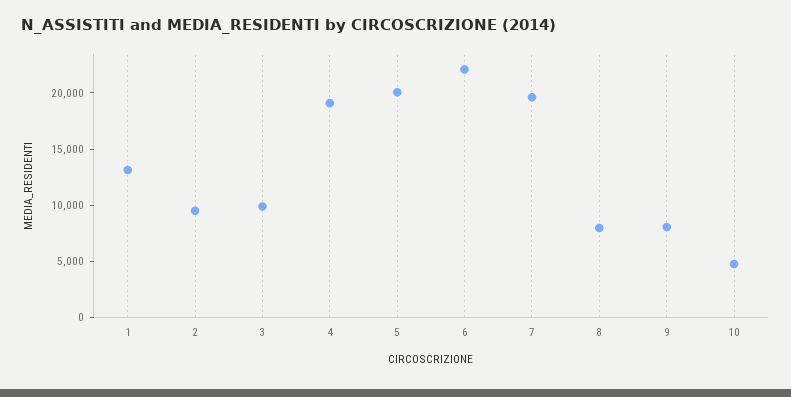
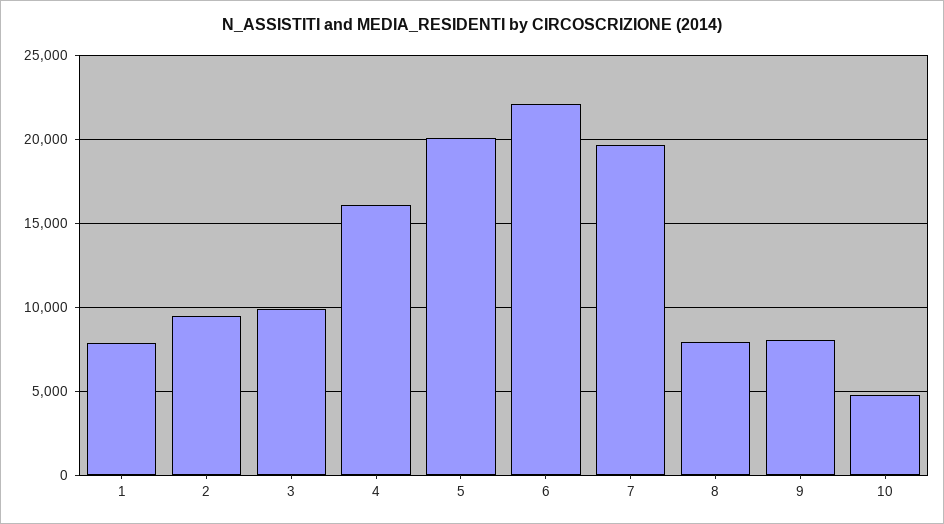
1: 13000 -> 8000
4: 19000 -> 16000

